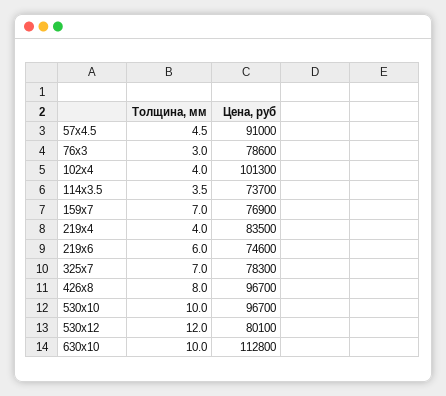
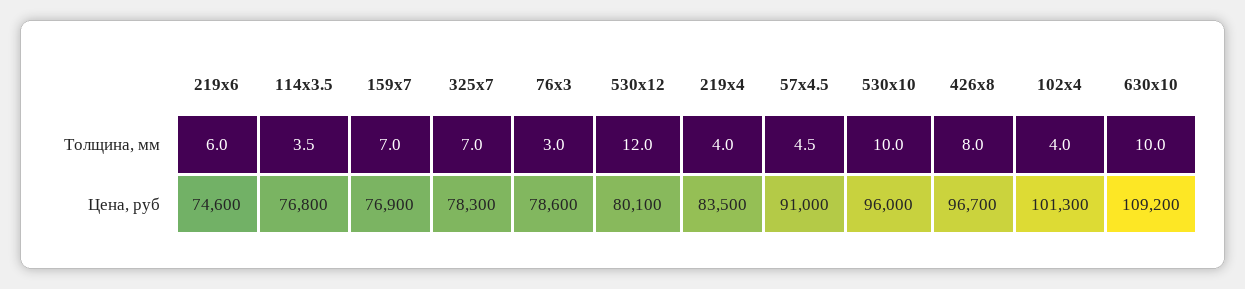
Цена, руб, 114x3.5: 73700 -> 76800
Цена, руб, 530x10: 96700 -> 96000
Цена, руб, 630x10: 112800 -> 109200

